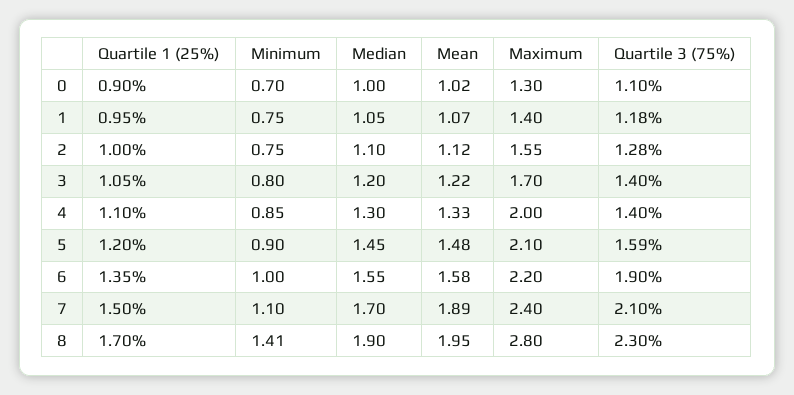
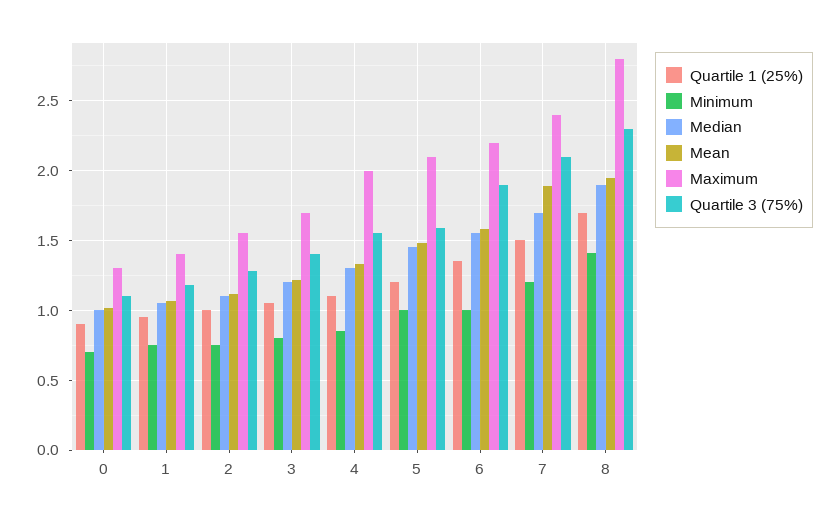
Quartile 3 (75%), 4: 1.4 -> 1.55
Minimum, 5: 0.9 -> 1
Minimum, 7: 1.1 -> 1.2

